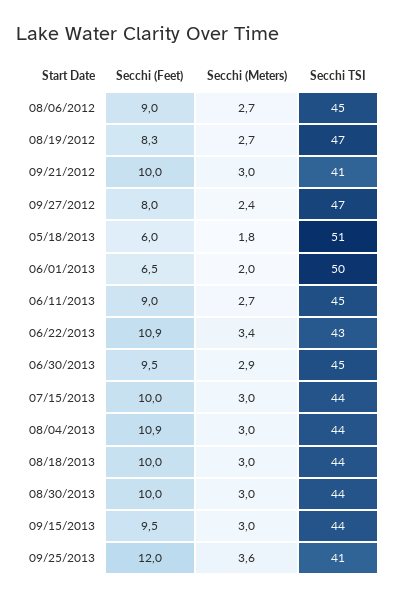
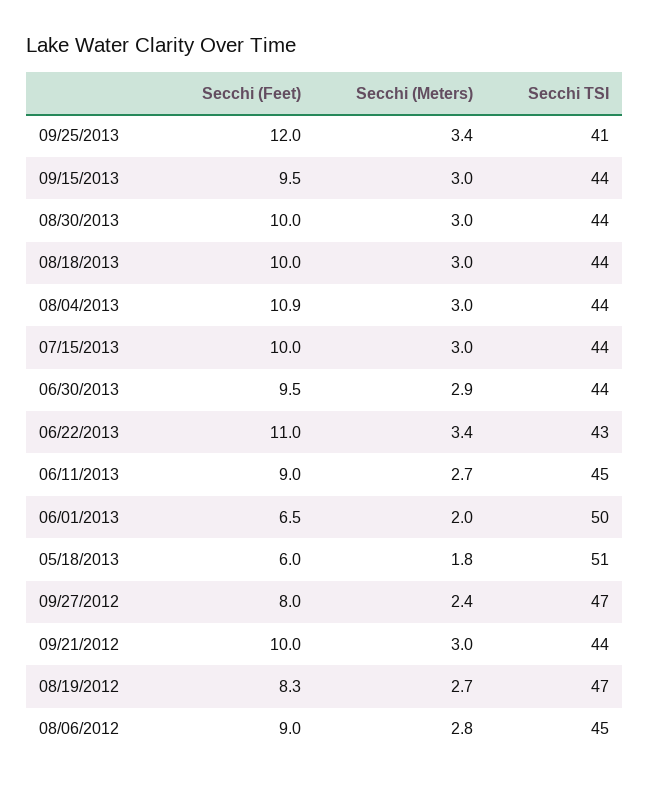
Secchi (Meters), 08/06/2012: 2.7 -> 2.8
Secchi TSI, 09/21/2012: 41 -> 44
Secchi (Feet), 06/22/2013: 10.9 -> 11
Secchi TSI, 06/30/2013: 45 -> 44
Secchi (Meters), 09/25/2013: 3.6 -> 3.4

